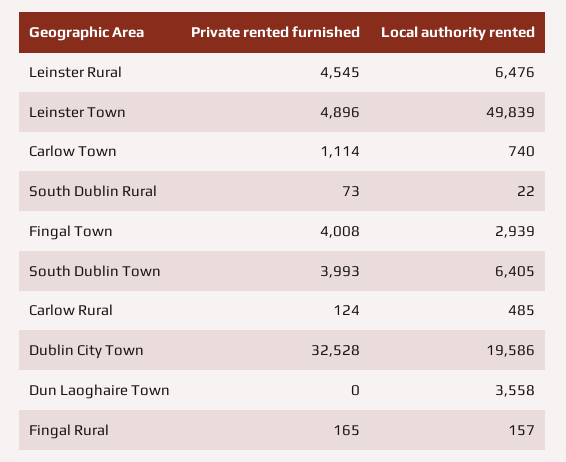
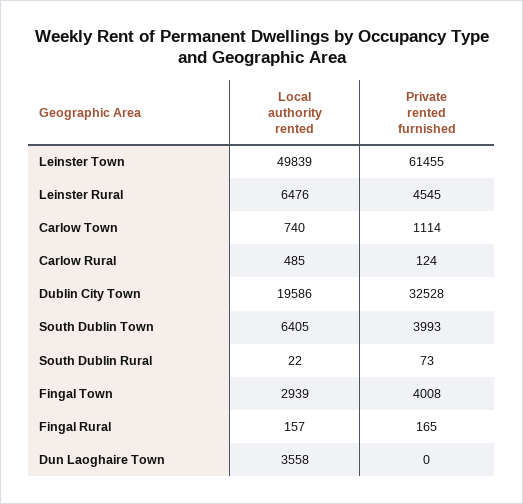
Private rented furnished, Leinster Town: 4896 -> 61455

